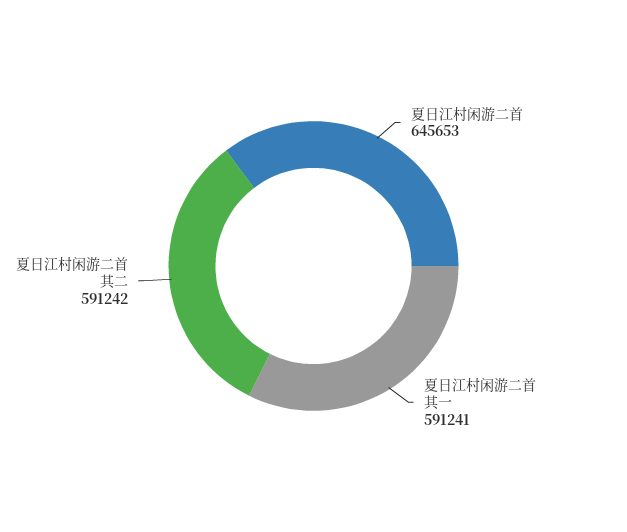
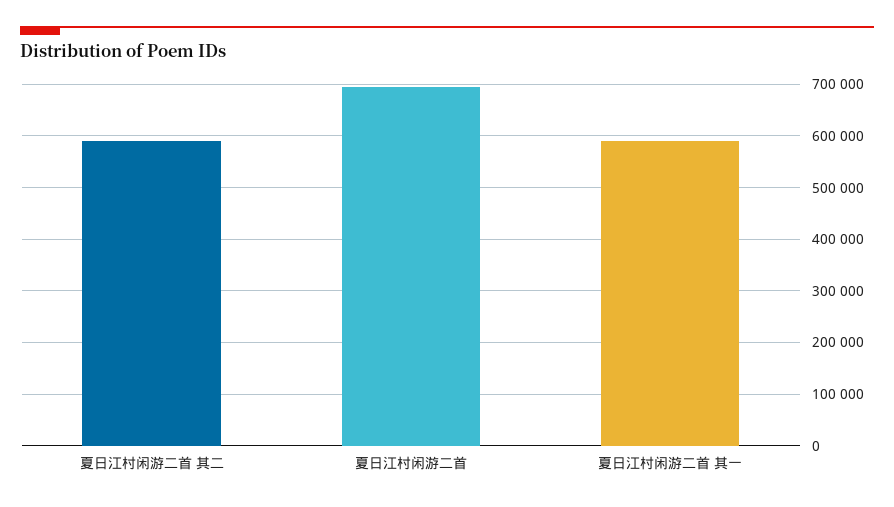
夏日江村闲游二首: 645653 -> 700000

